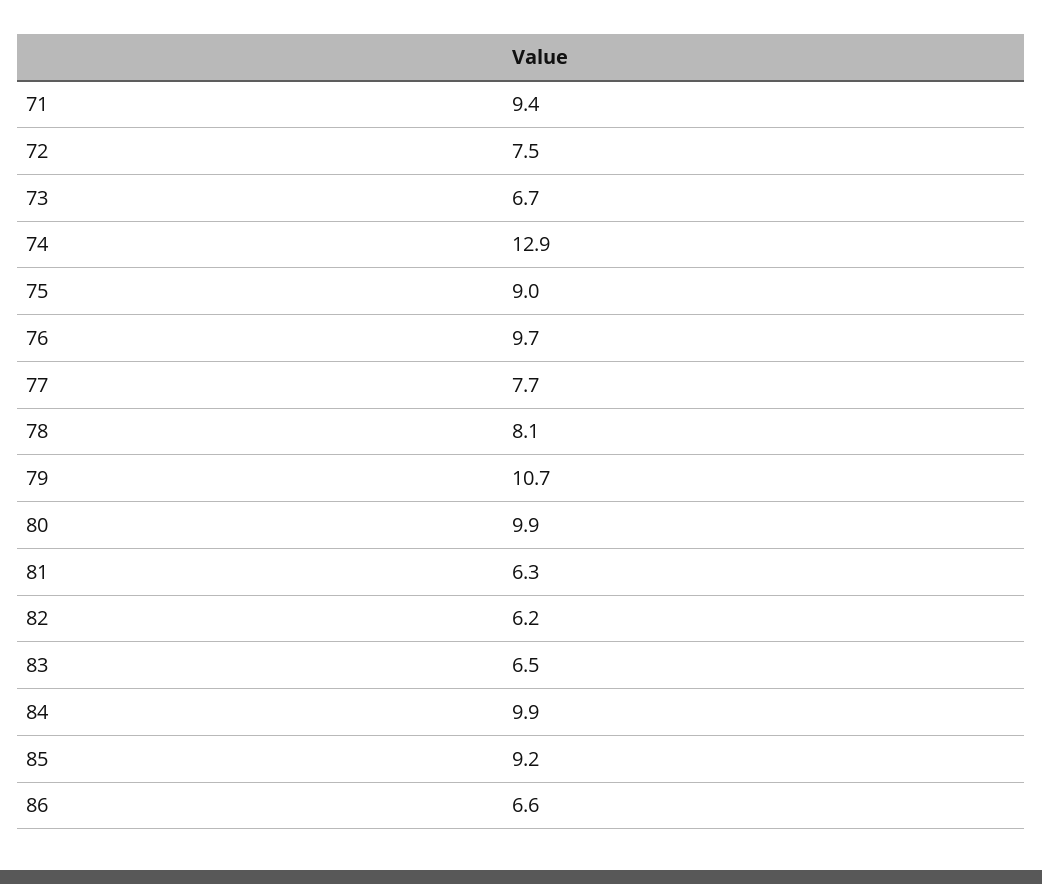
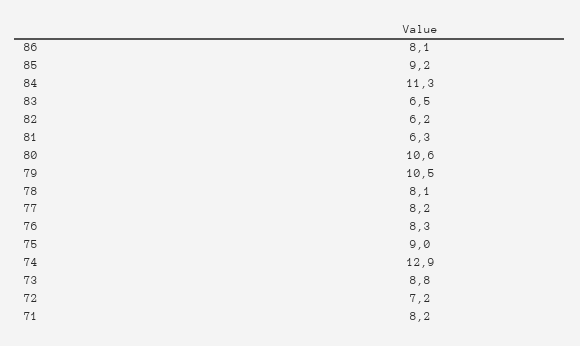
71: 9.4 -> 8.2
72: 7.5 -> 7.2
73: 6.7 -> 8.8
76: 9.7 -> 8.3
77: 7.7 -> 8.2
79: 10.7 -> 10.5
80: 9.9 -> 10.6
84: 9.9 -> 11.3
86: 6.6 -> 8.1

